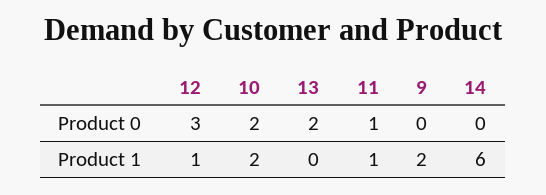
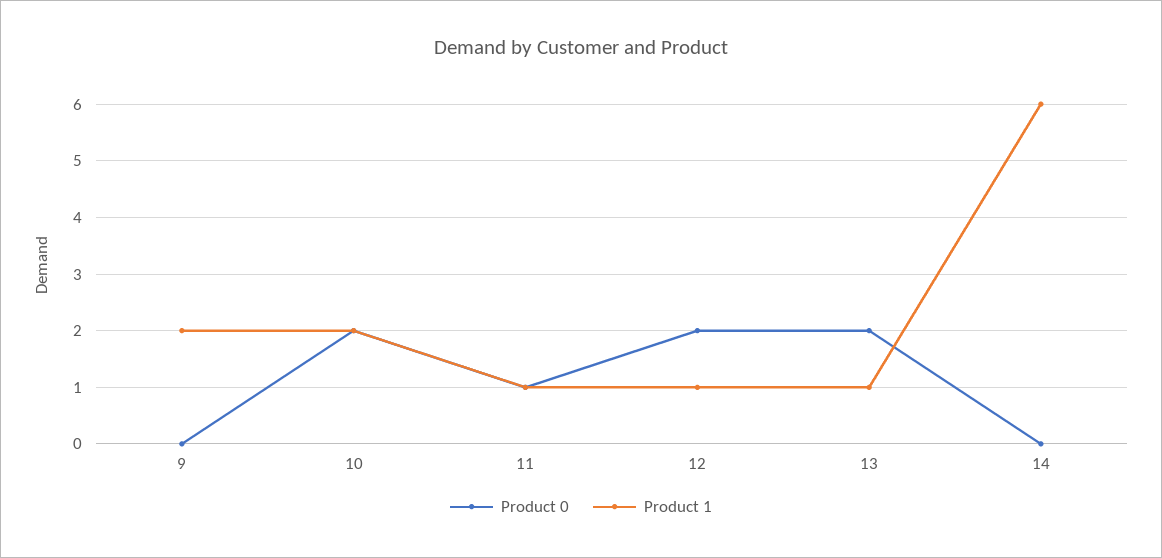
Product 0, 12: 3 -> 2
Product 1, 13: 0 -> 1

